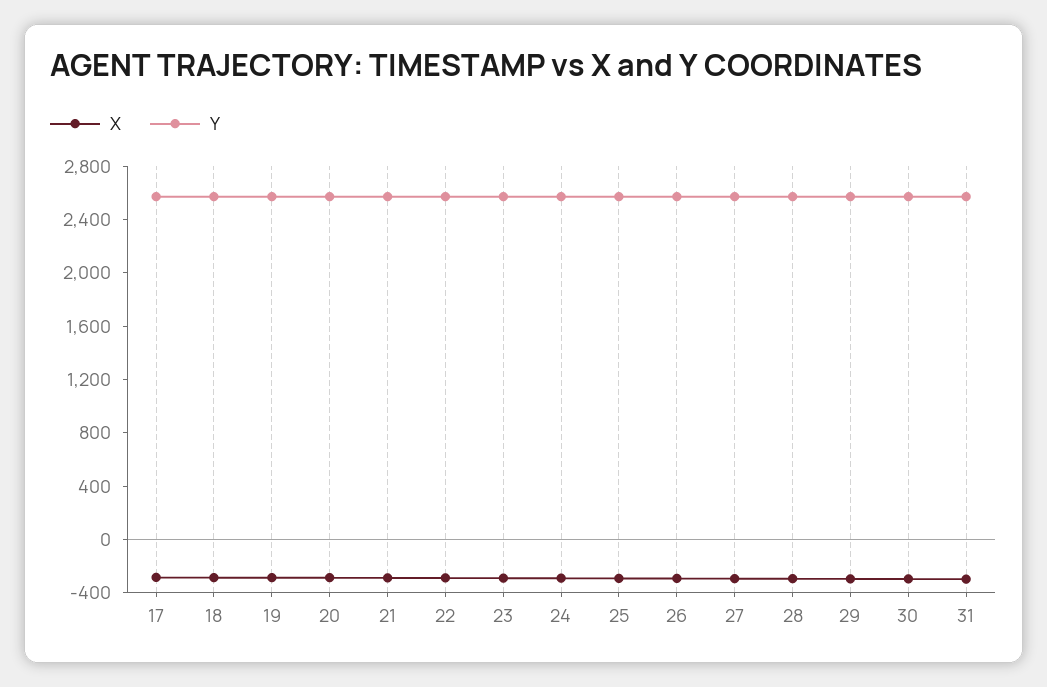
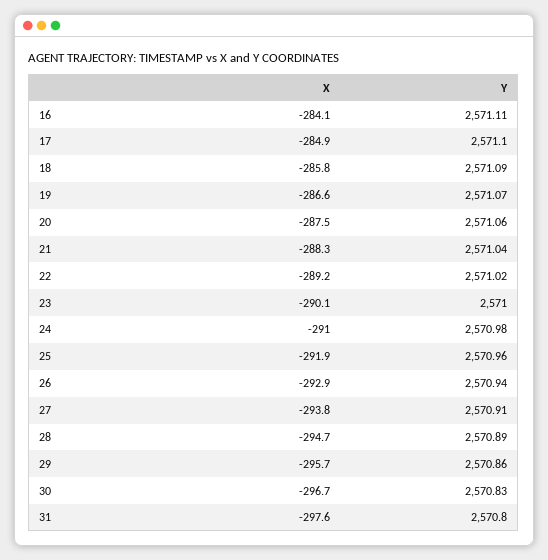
X, 16: none -> -284.1
Y, 16: none -> 2571.11

